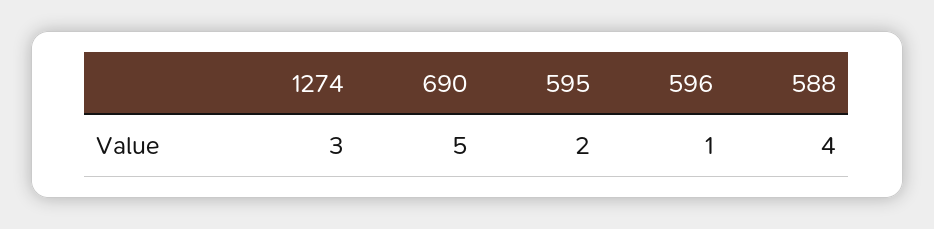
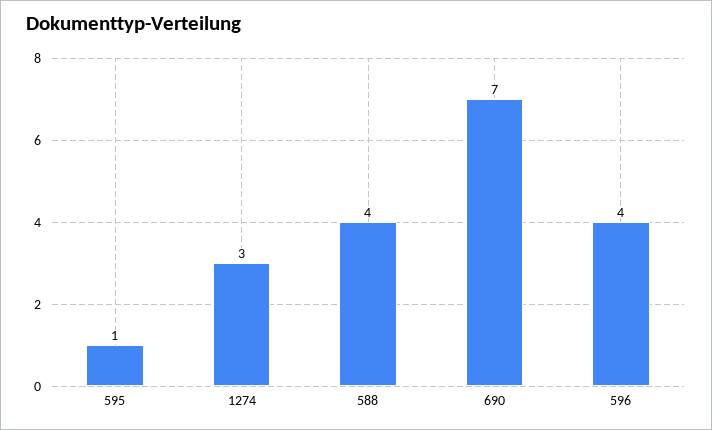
690: 5 -> 7
595: 2 -> 1
596: 1 -> 4

